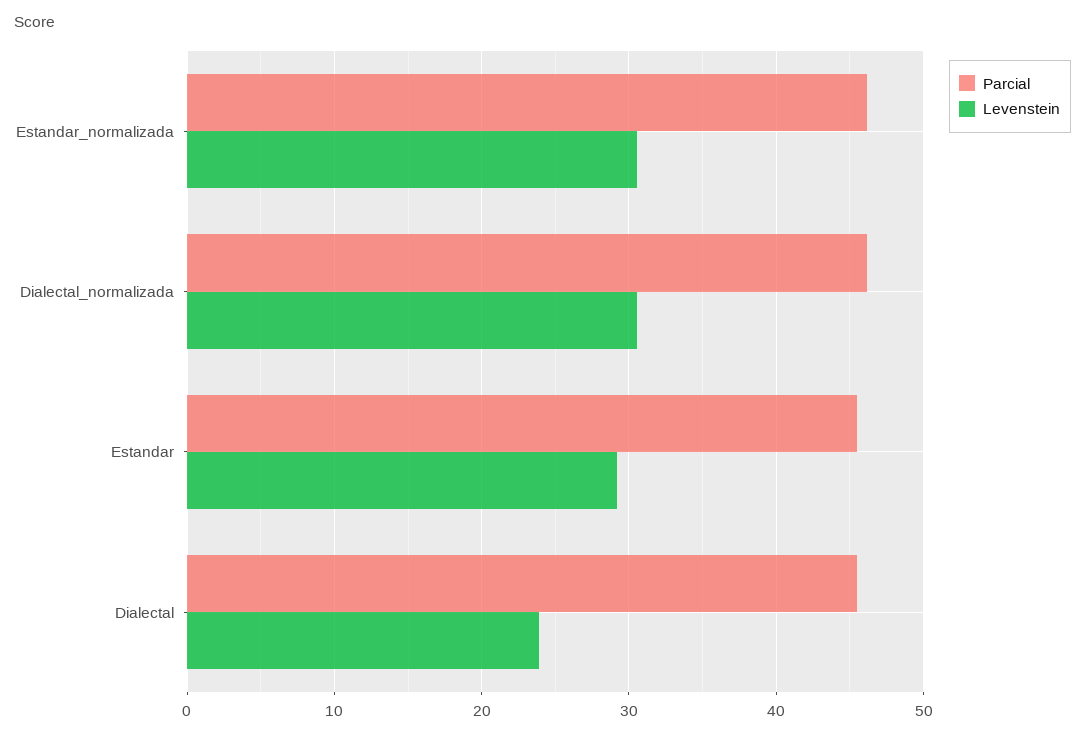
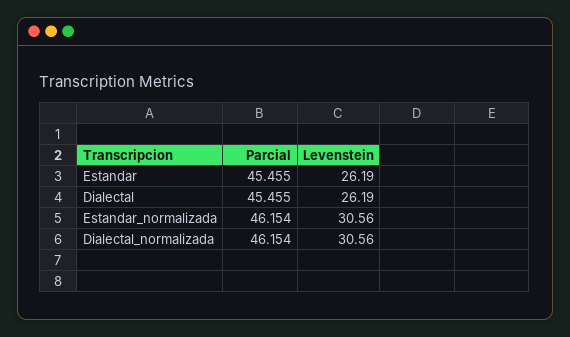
Levenstein, Estandar: 29 -> 26.19
Levenstein, Dialectal: 24 -> 26.19

